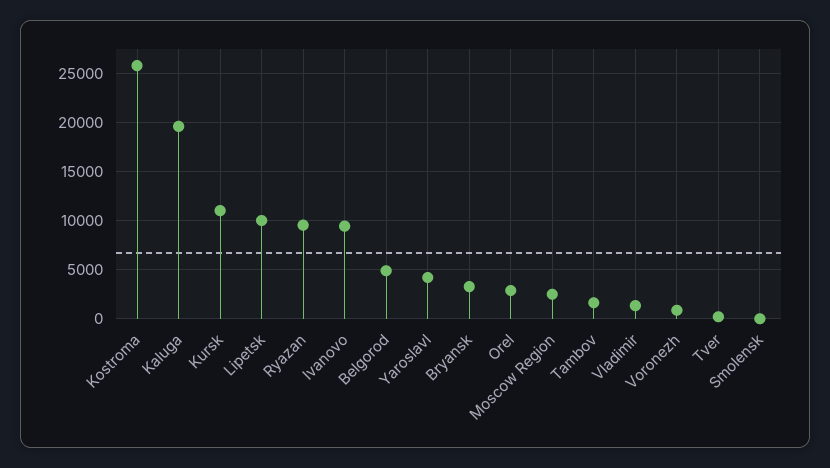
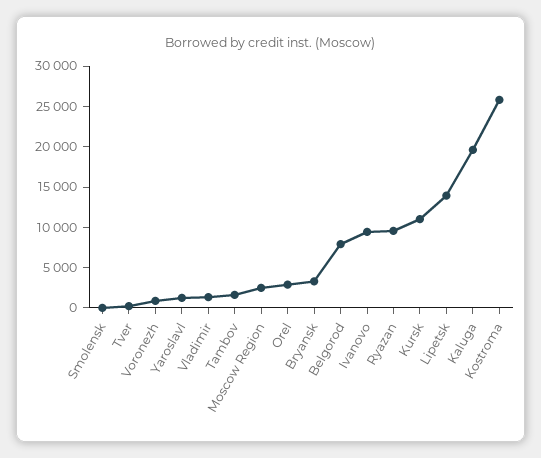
Lipetsk: 10000 -> 14000
Belgorod: 5000 -> 8000
Yaroslavl: 4000 -> 1000

